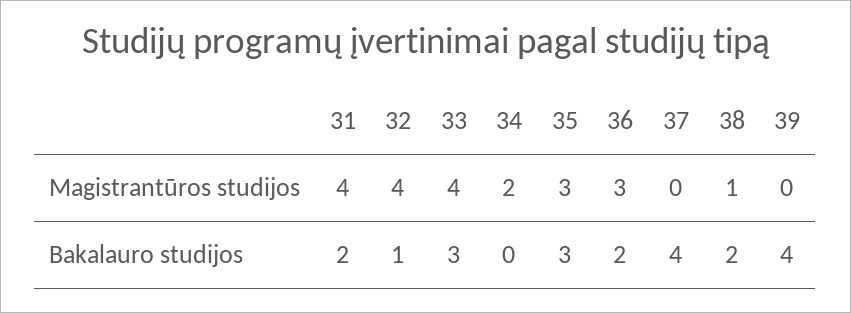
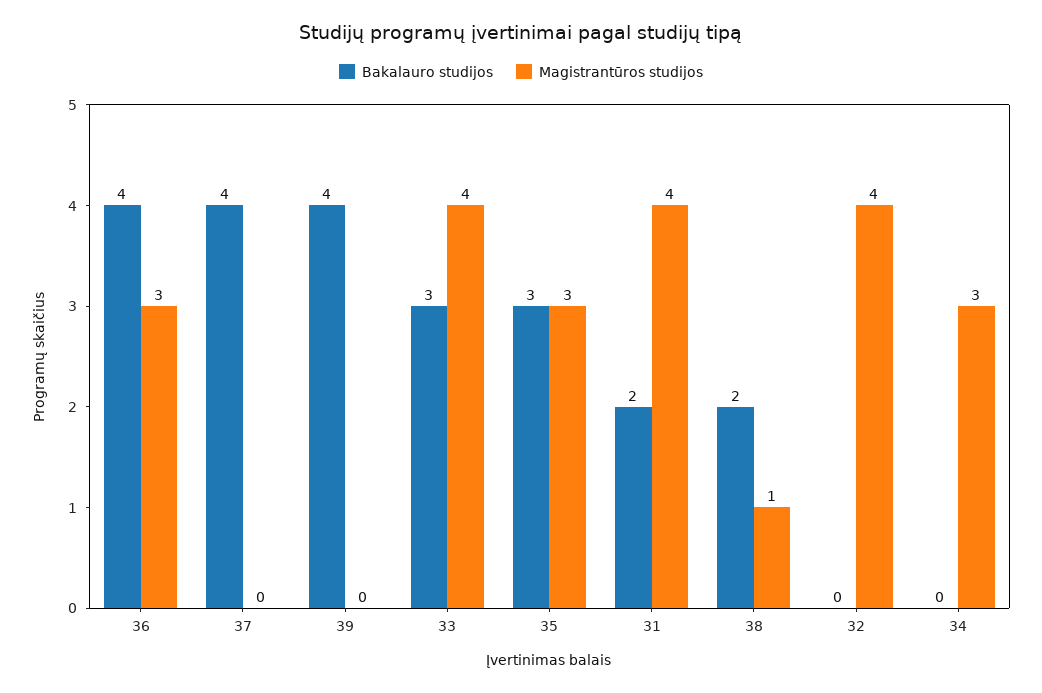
Magistrantūros studijos, 34: 2 -> 3
Bakalauro studijos, 32: 1 -> 0
Bakalauro studijos, 36: 2 -> 4

